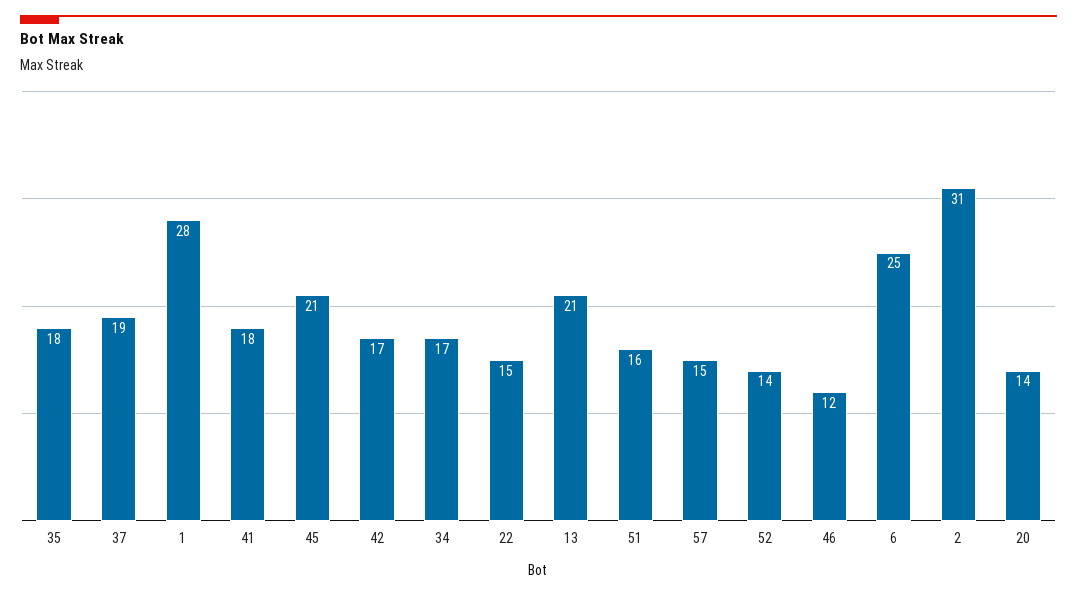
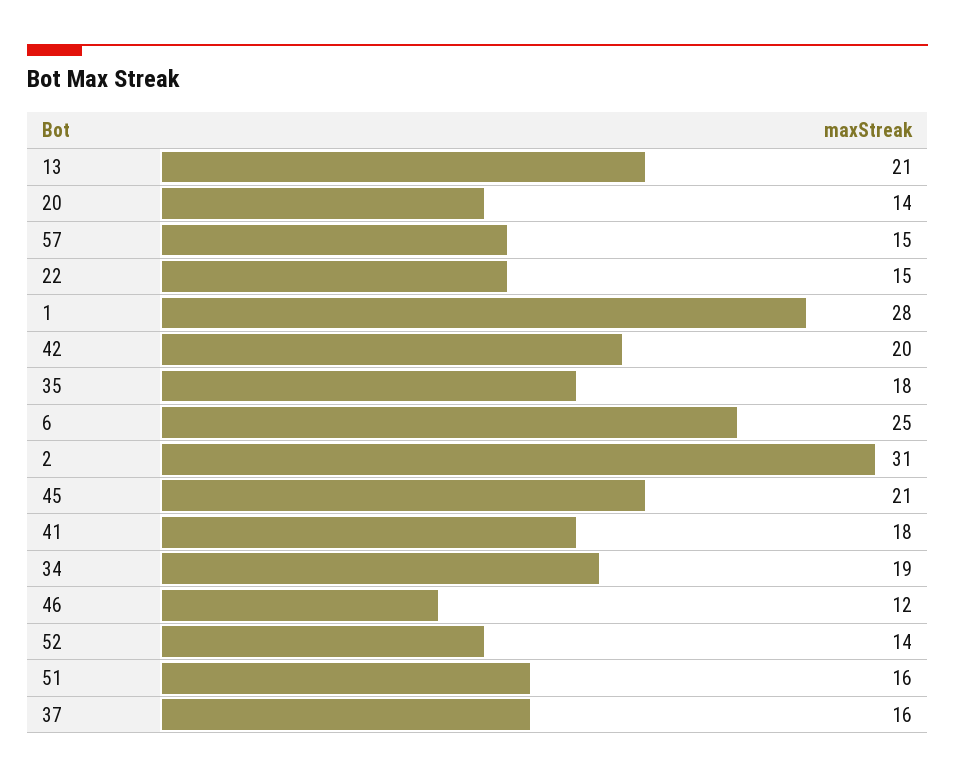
37: 19 -> 16
42: 17 -> 20
34: 17 -> 19

